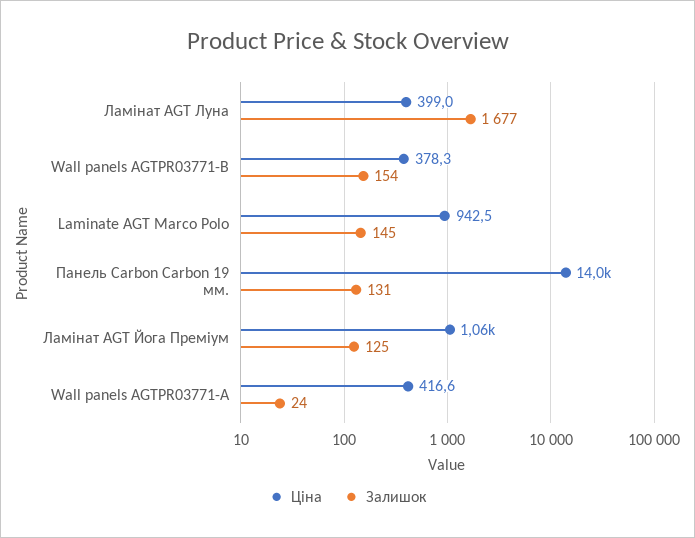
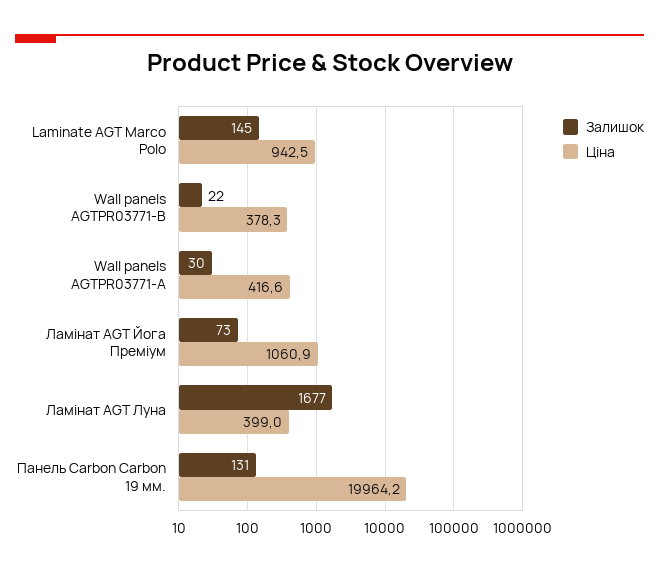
Залишок, Wall panels AGTPR03771-B: 154 -> 22
Ціна, Панель Carbon Carbon 19 мм.: 14000 -> 19964.2
Залишок, Ламінат AGT Йога Преміум: 125 -> 73
Залишок, Wall panels AGTPR03771-А: 24 -> 30

